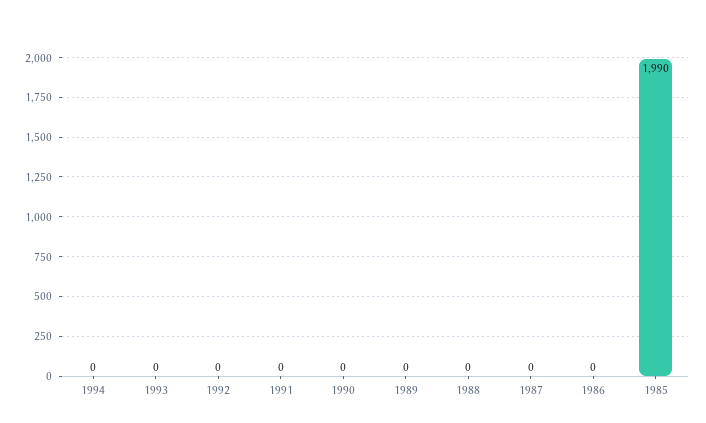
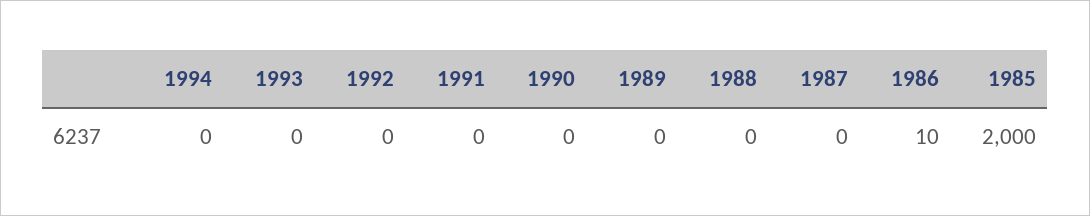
1986: 0 -> 10
1985: 1990 -> 2000

